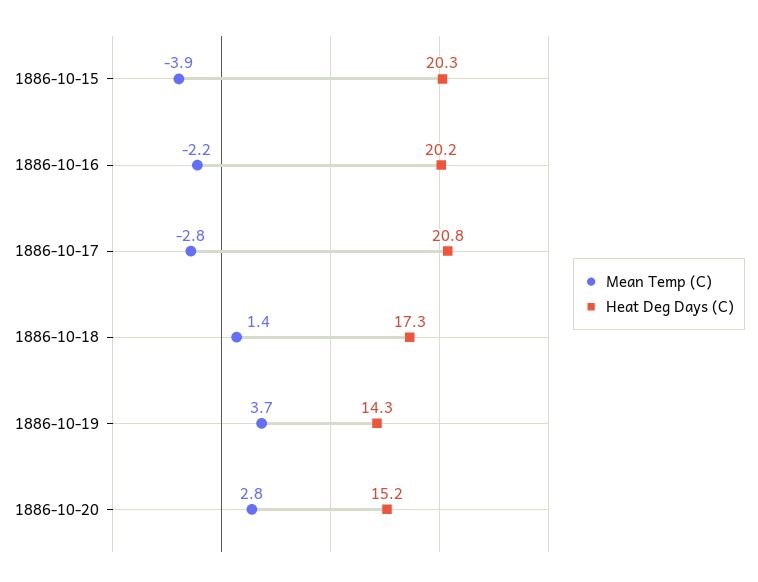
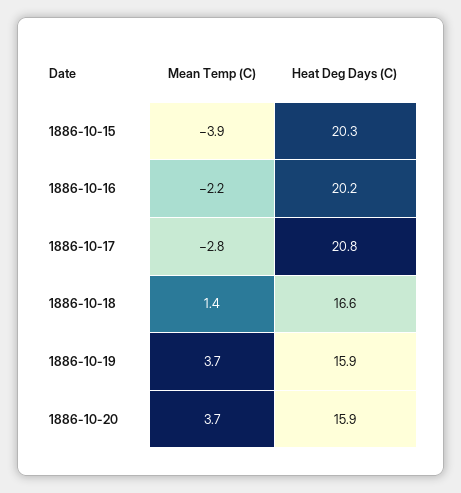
Heat Deg Days (C), 1886-10-18: 17.3 -> 16.6
Heat Deg Days (C), 1886-10-19: 14.3 -> 15.9
Mean Temp (C), 1886-10-20: 2.8 -> 3.7
Heat Deg Days (C), 1886-10-20: 15.2 -> 15.9

